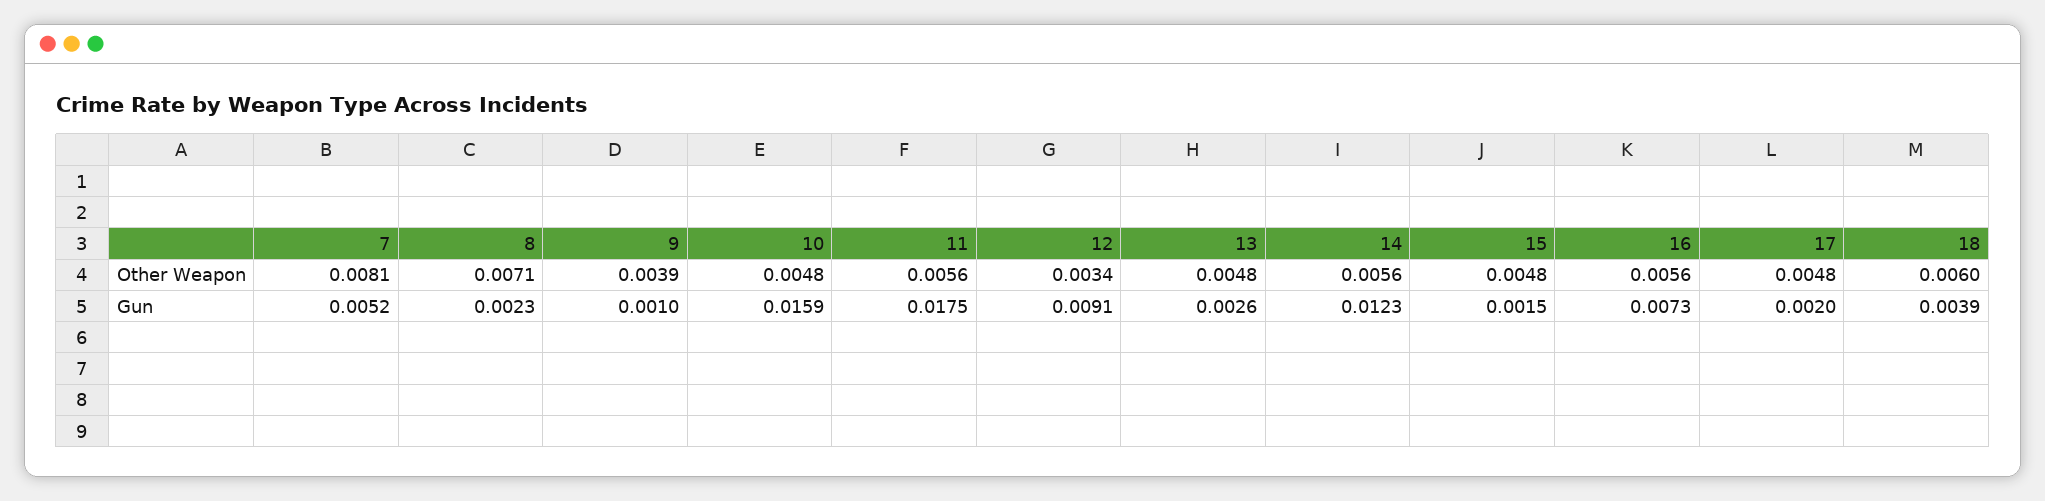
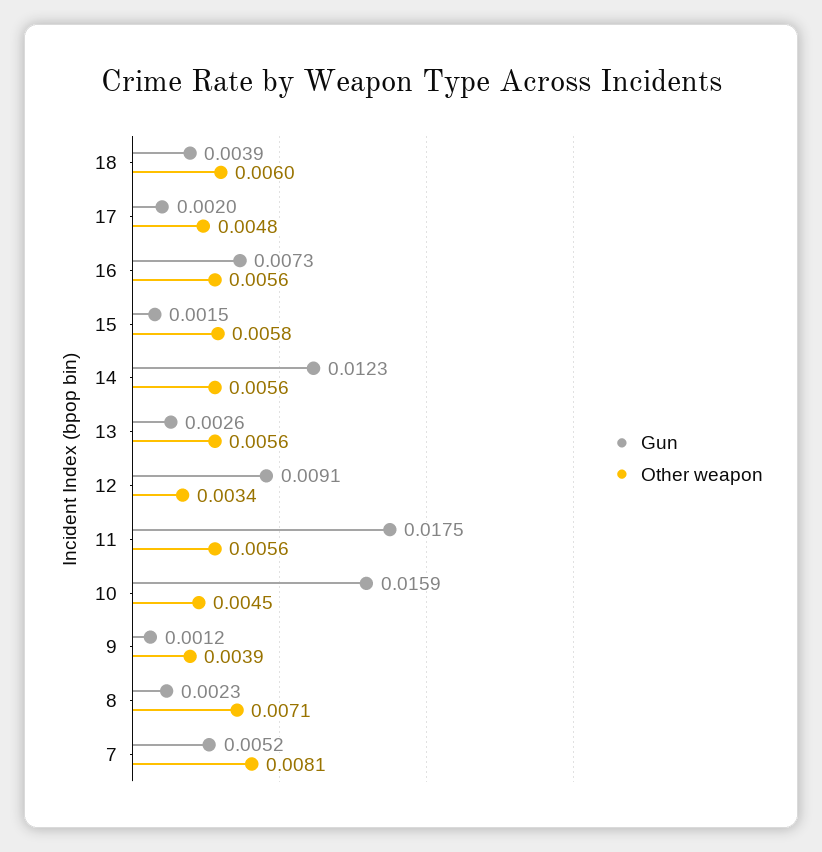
Other Weapon, 10: 0.0048 -> 0.0045
Other Weapon, 13: 0.0048 -> 0.0056
Other Weapon, 15: 0.0048 -> 0.0058
Gun, 9: 0.001 -> 0.0012

